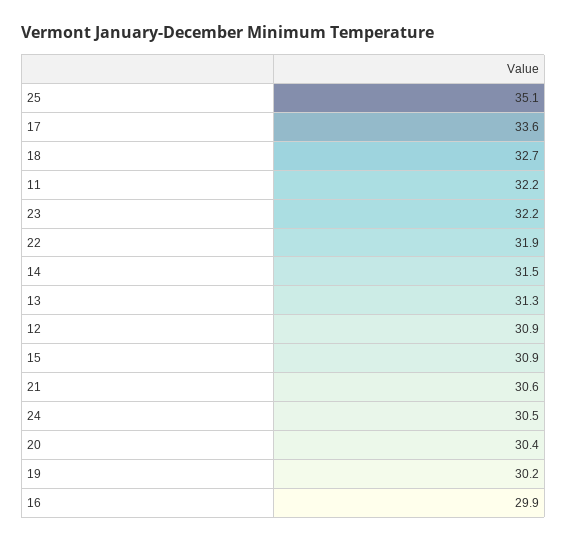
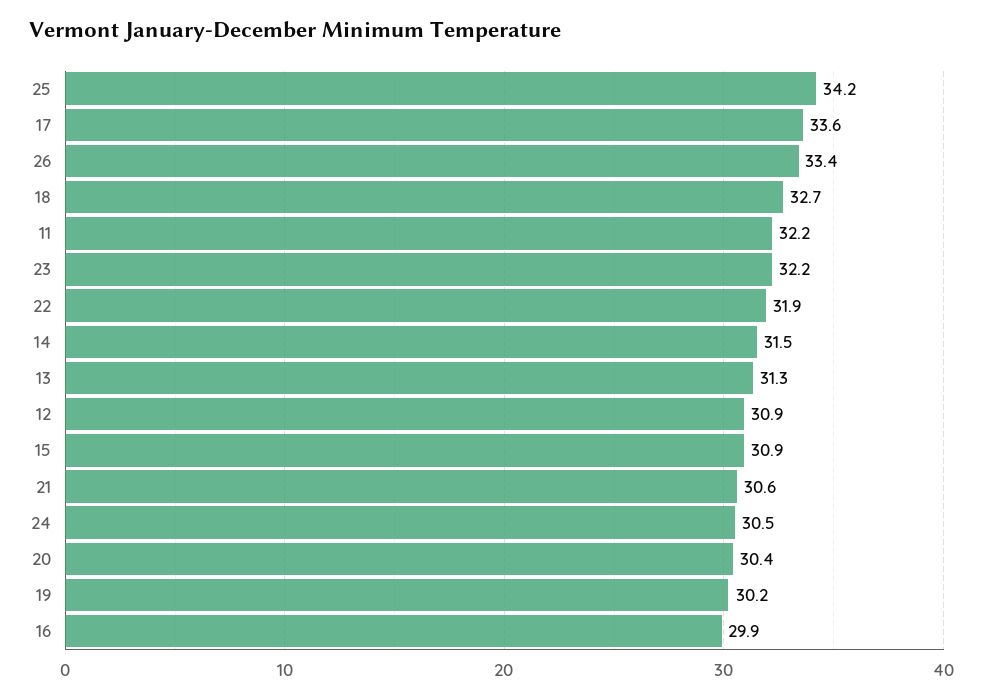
25: 35.1 -> 34.2
26: none -> 33.4

